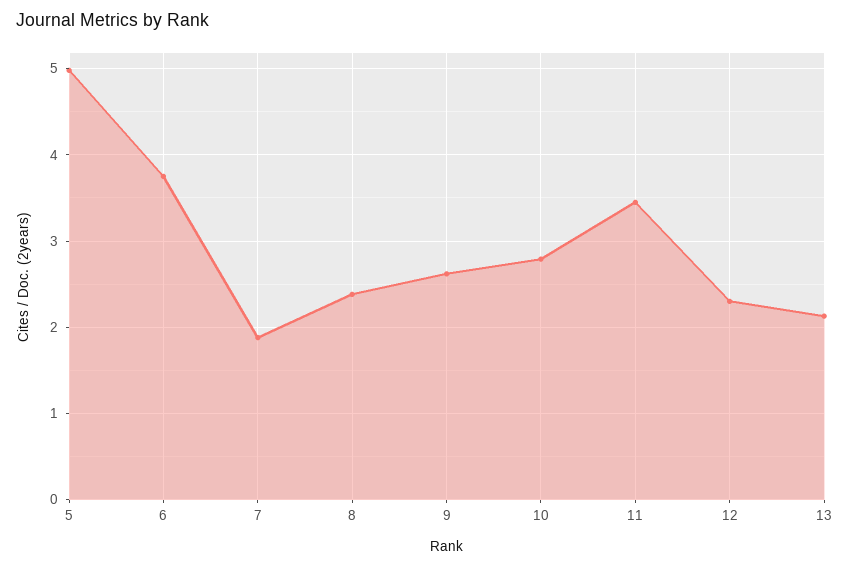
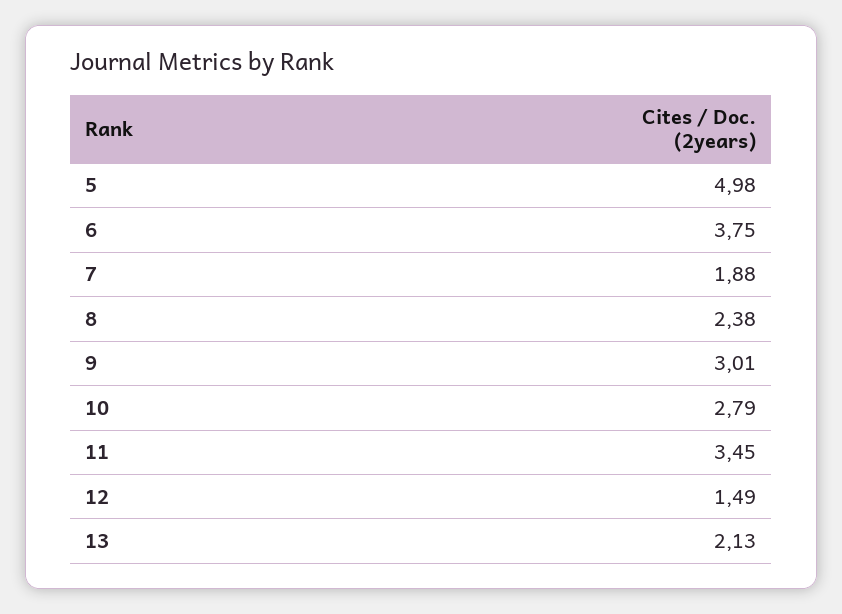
9: 2.6 -> 3.01
12: 2.3 -> 1.49

